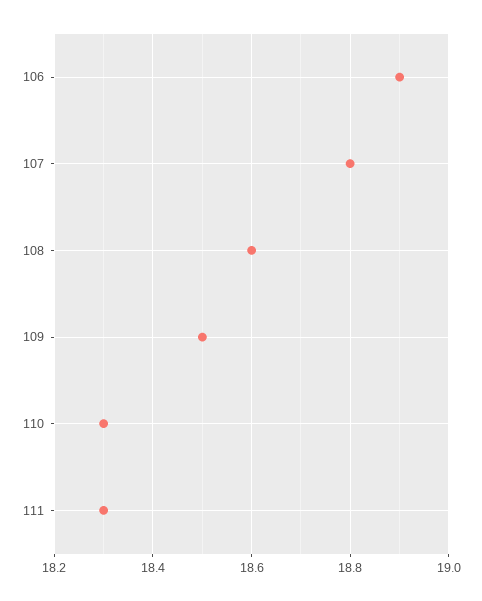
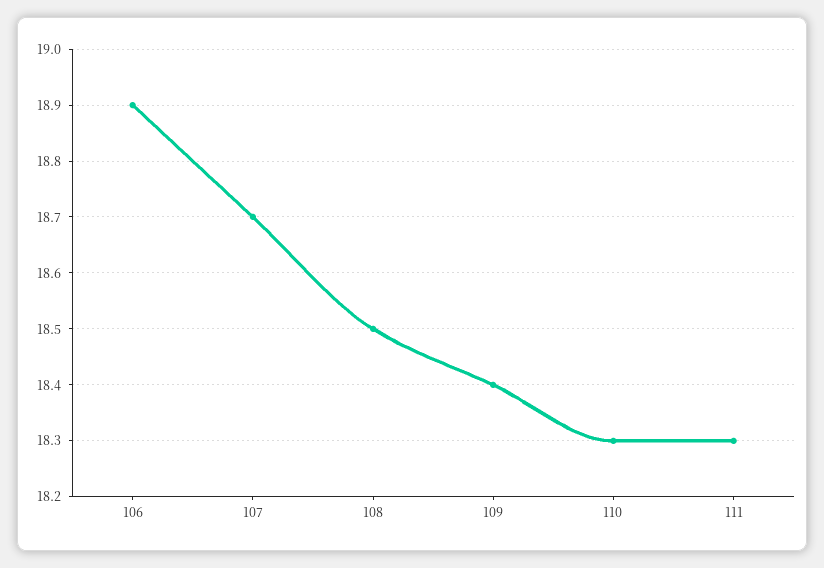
107: 18.8 -> 18.7
108: 18.6 -> 18.5
109: 18.5 -> 18.4

